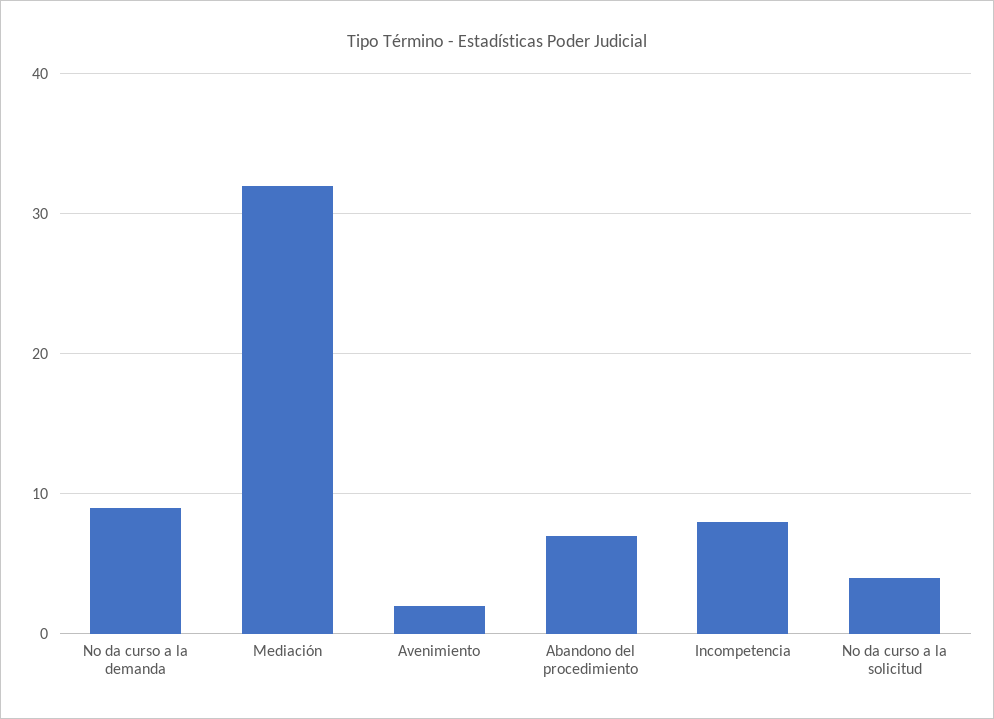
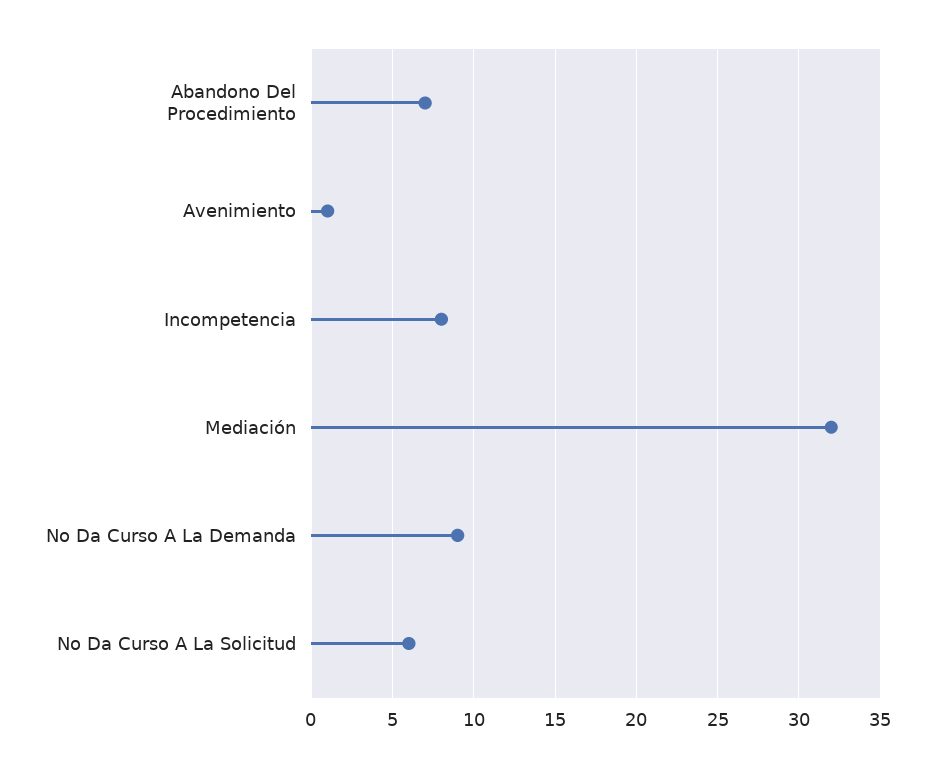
Avenimiento: 2 -> 1
No da curso a la solicitud: 4 -> 6

